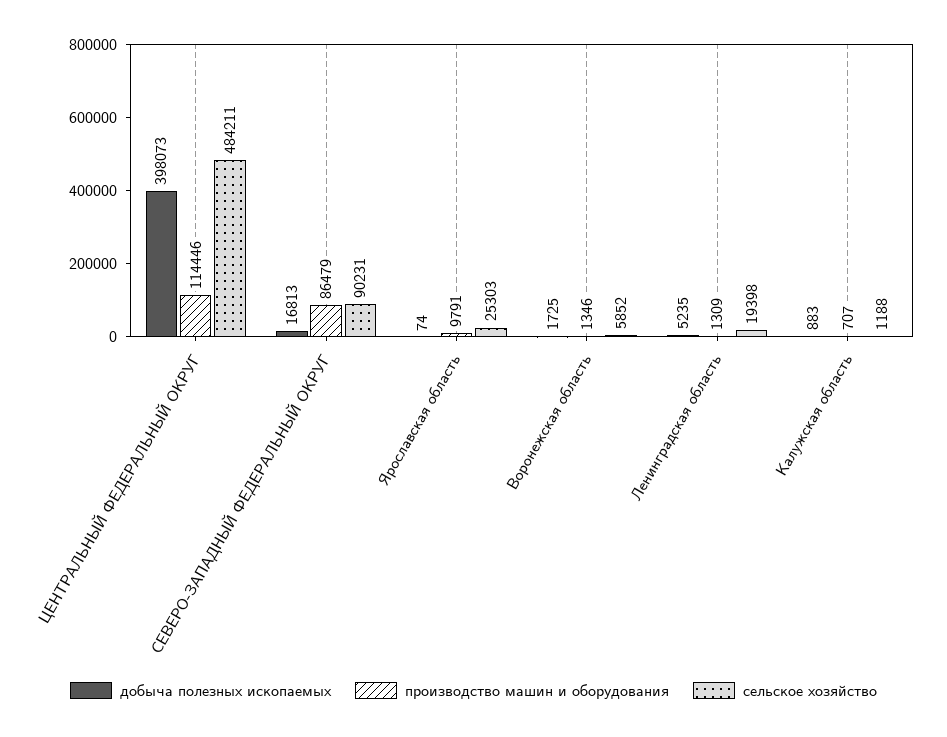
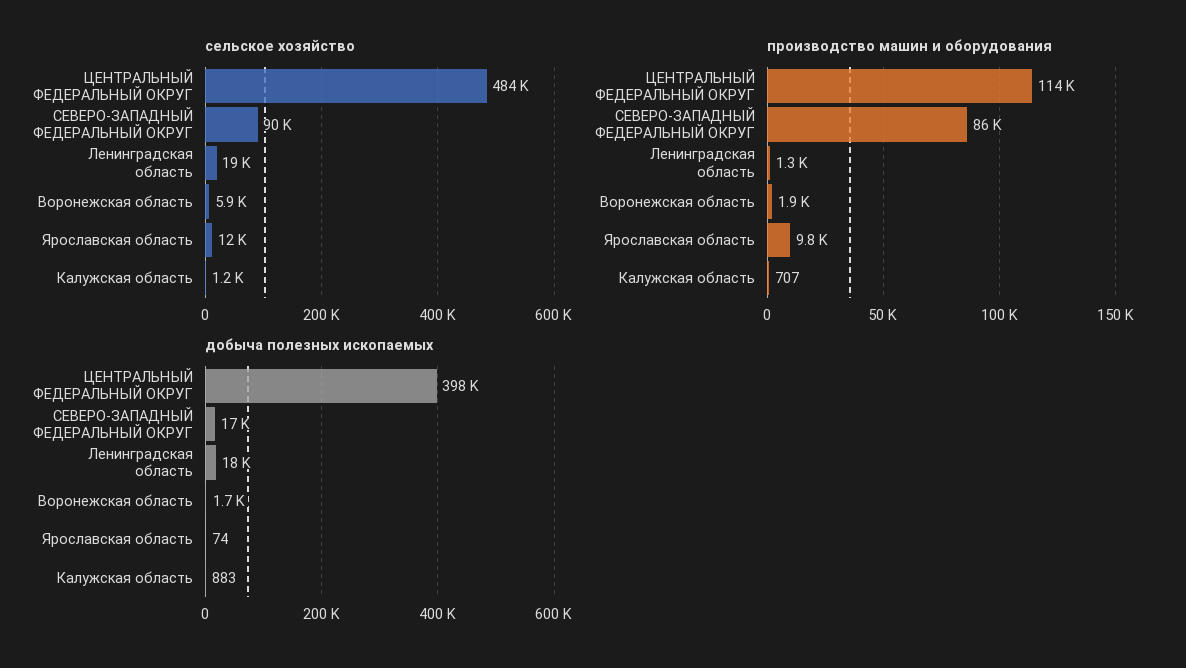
сельское хозяйство, Ярославская область: 25303 -> 12000
производство машин и оборудования, Воронежская область: 1346 -> 1900
добыча полезных ископаемых, Ленинградская область: 5235 -> 18000

